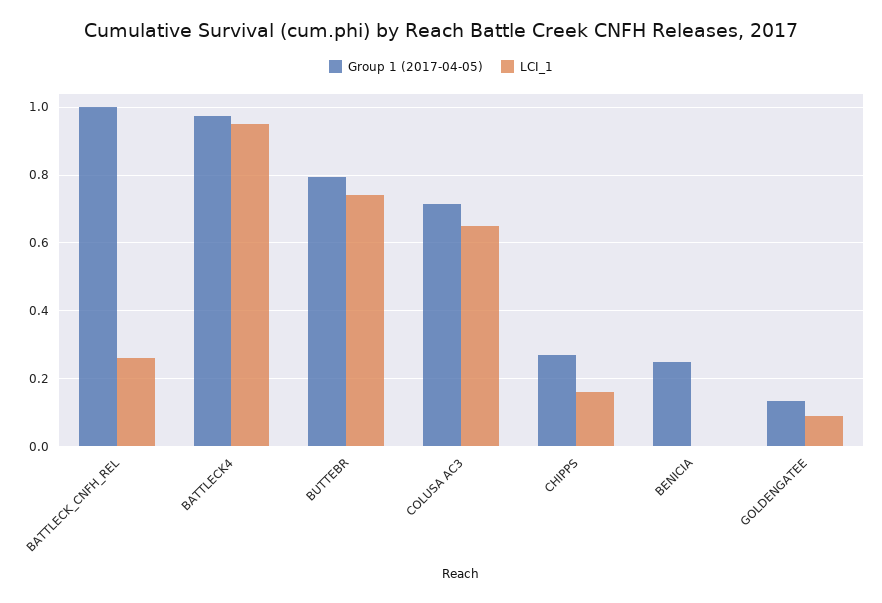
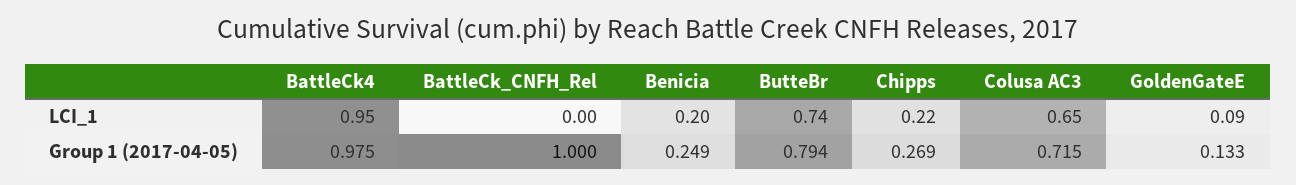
LCI_1, BATTLECK_CNFH_REL: 0.26 -> 0
LCI_1, CHIPPS: 0.16 -> 0.22
LCI_1, BENICIA: 0 -> 0.2

